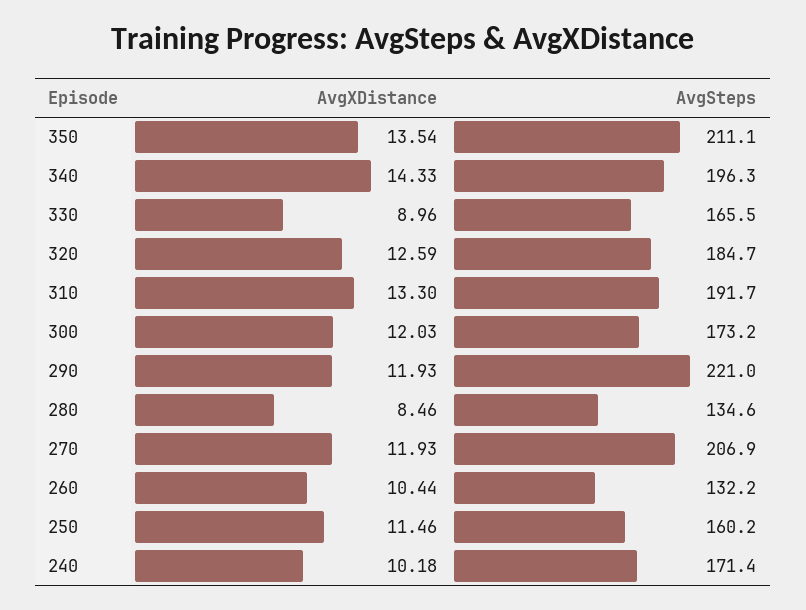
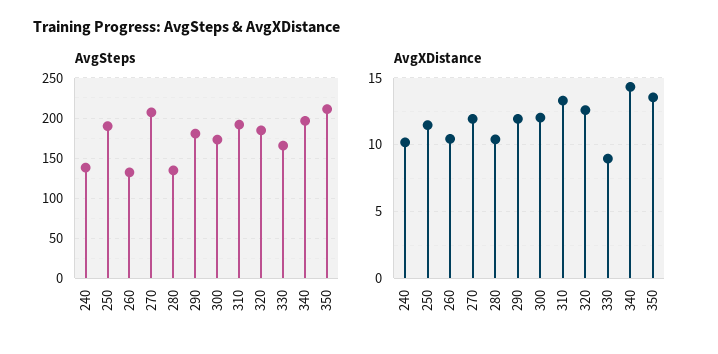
AvgSteps, 290: 221 -> 180
AvgXDistance, 280: 8.46 -> 10.5
AvgSteps, 250: 160.2 -> 190
AvgSteps, 240: 171.4 -> 140

